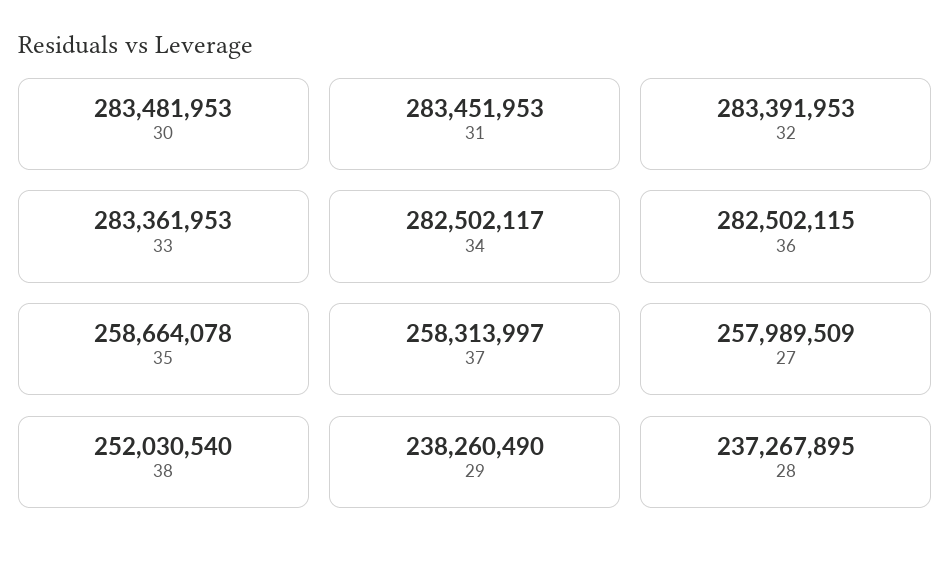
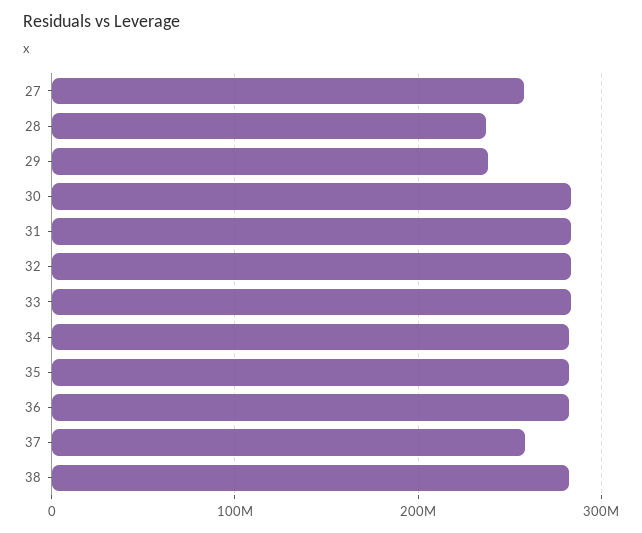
35: 258664078 -> 280000000
38: 252030540 -> 280000000

